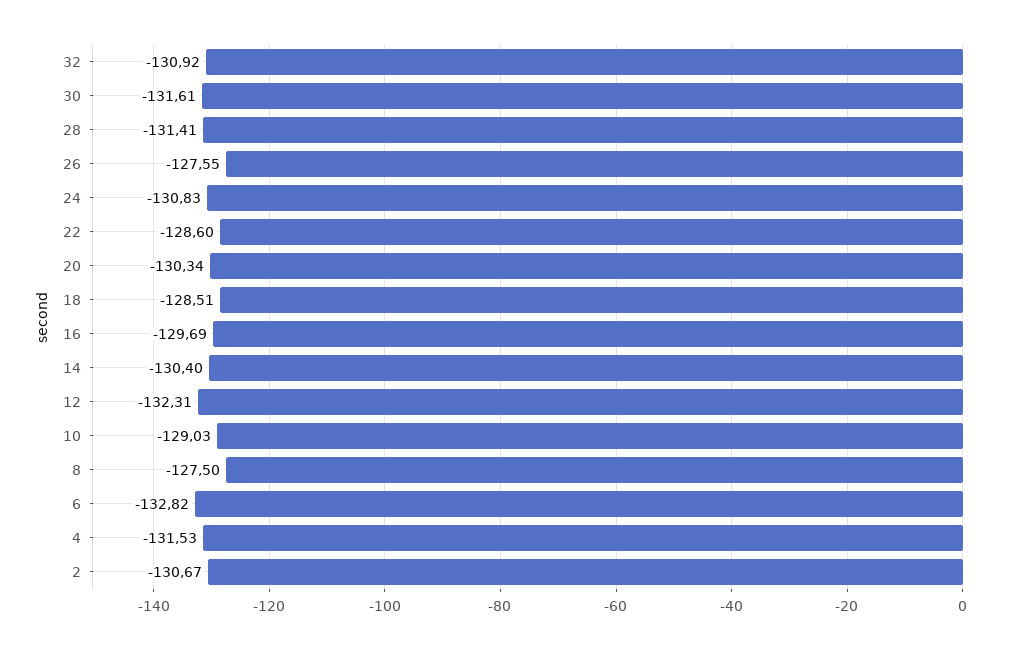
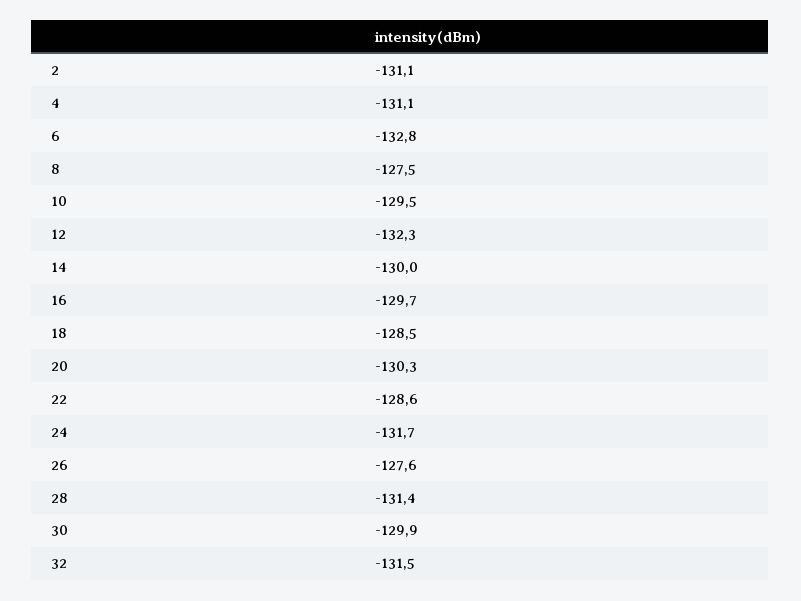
32: -130.92 -> -131.5
30: -131.61 -> -129.9
24: -130.83 -> -131.7
14: -130.4 -> -130
10: -129.03 -> -129.5
4: -131.53 -> -131.1
2: -130.67 -> -131.1

